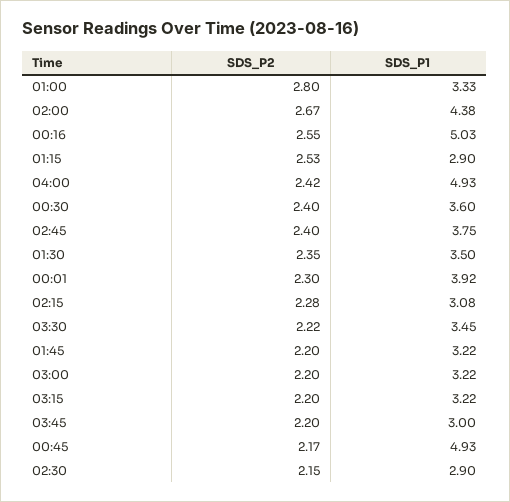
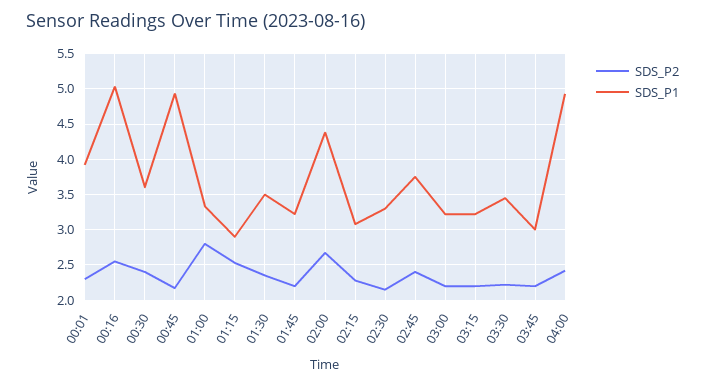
SDS_P1, 02:30: 2.9 -> 3.3

